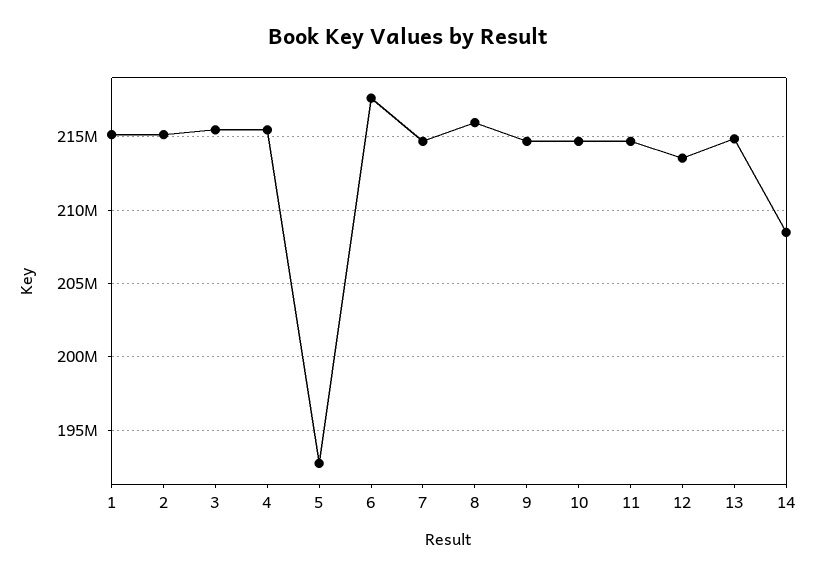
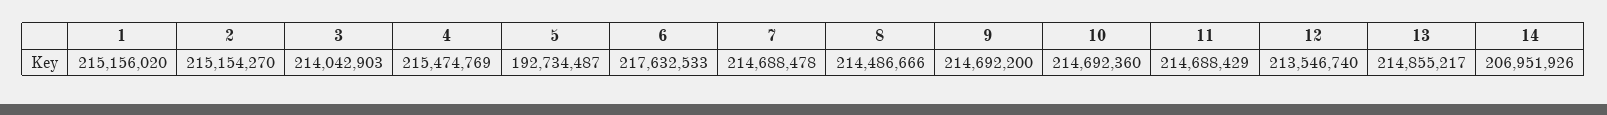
3: 215500000 -> 214042903
8: 216000000 -> 214486666
14: 208500000 -> 206951926

